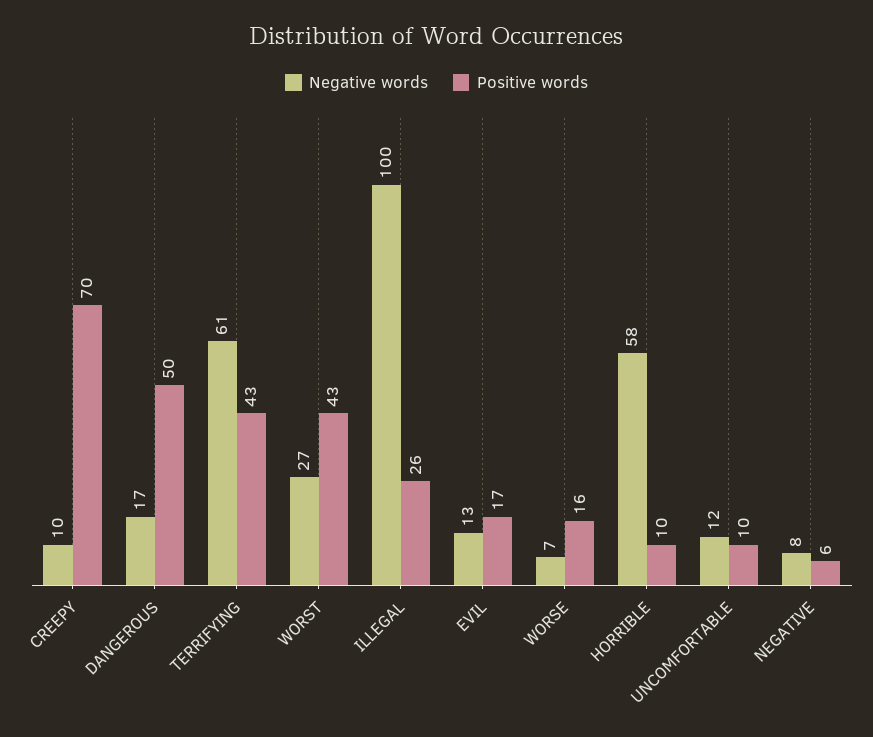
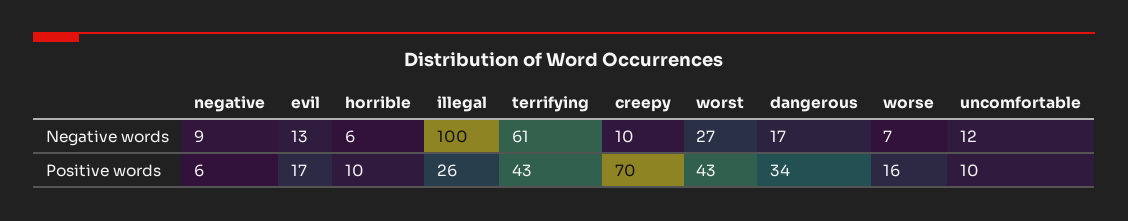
Positive words, DANGEROUS: 50 -> 34
Negative words, HORRIBLE: 58 -> 6
Negative words, NEGATIVE: 8 -> 9

